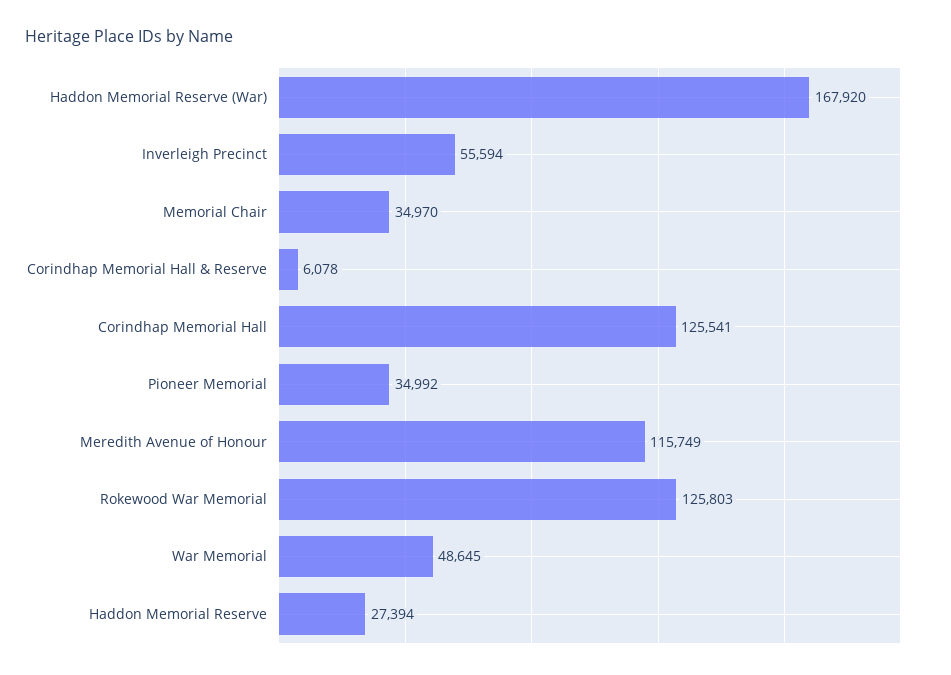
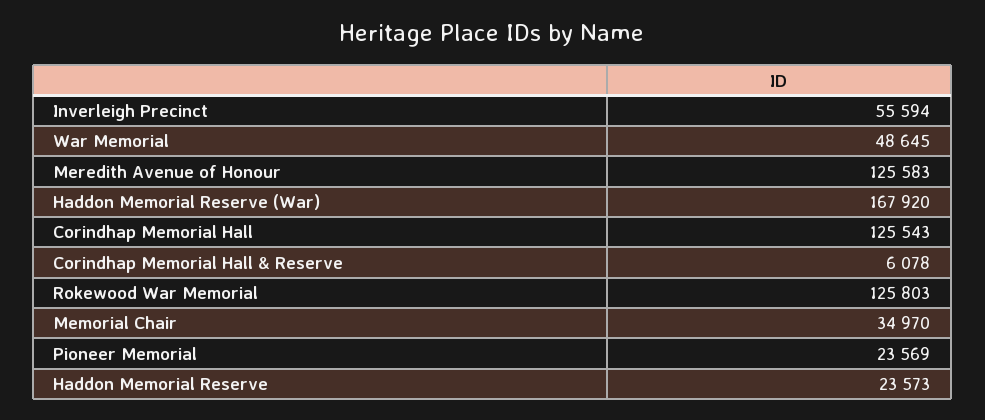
Corindhap Memorial Hall: 125541 -> 125543
Pioneer Memorial: 34992 -> 23569
Meredith Avenue of Honour: 115749 -> 125583
Haddon Memorial Reserve: 27394 -> 23573

